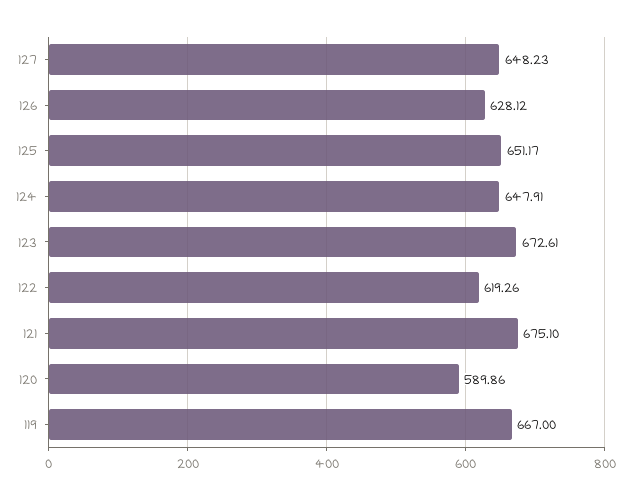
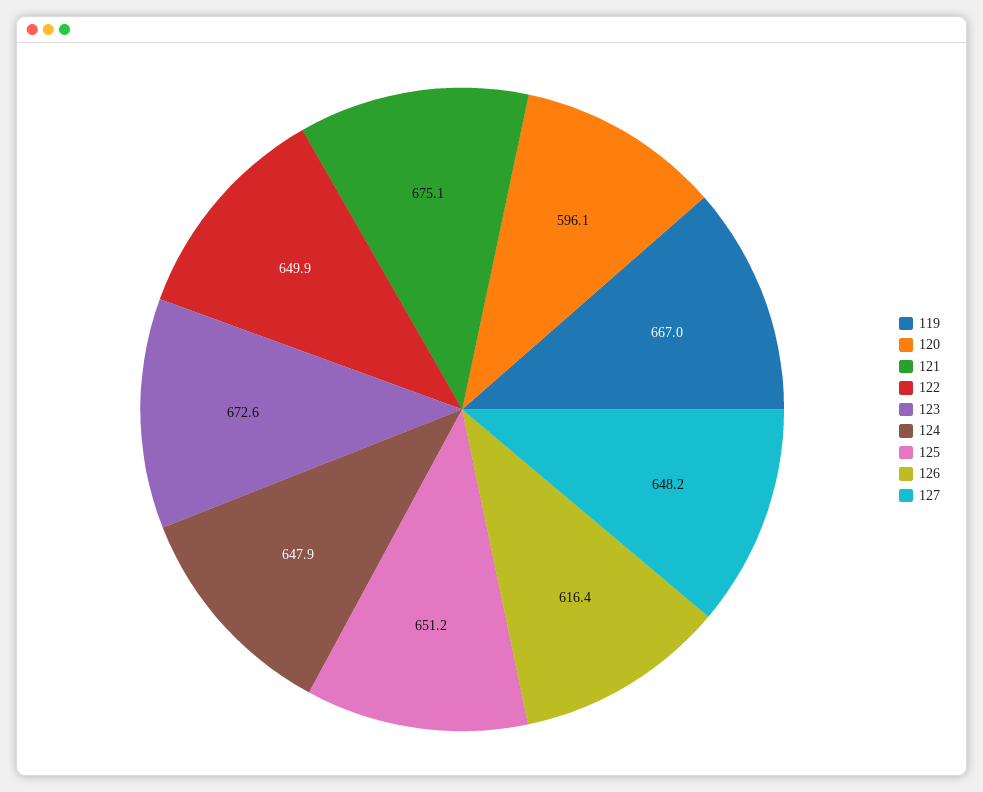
126: 628.12 -> 616.4
122: 619.26 -> 649.9
120: 589.86 -> 596.1

